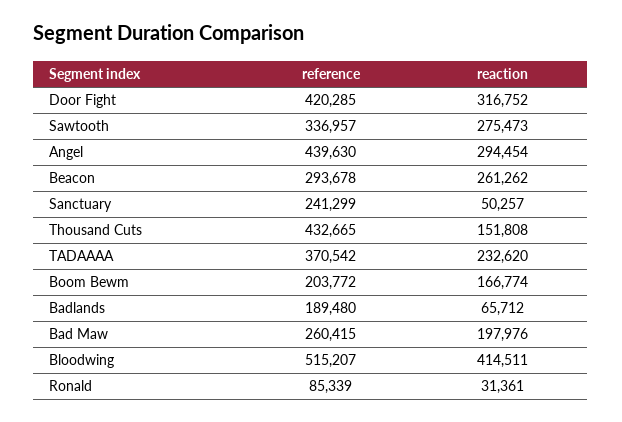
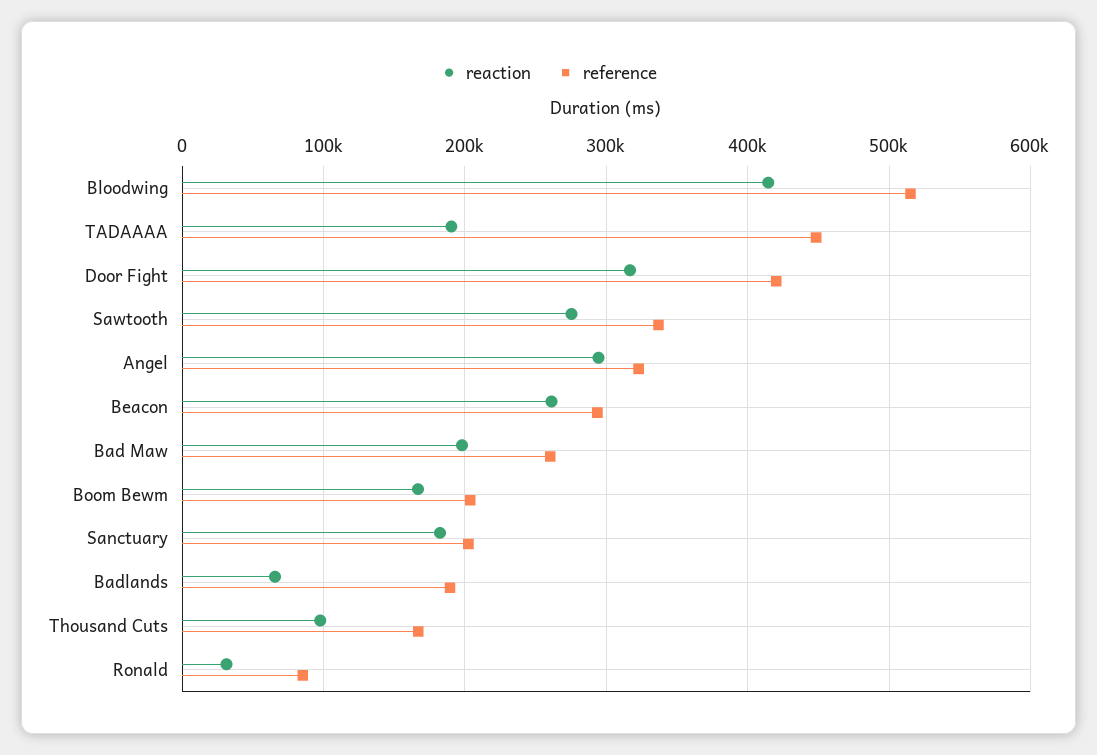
reference, Angel: 439630 -> 320000
reference, Sanctuary: 241299 -> 200000
reaction, Sanctuary: 50257 -> 180000
reference, Thousand Cuts: 432665 -> 170000
reaction, Thousand Cuts: 151808 -> 100000
reference, TADAAAA: 370542 -> 450000
reaction, TADAAAA: 232620 -> 190000

